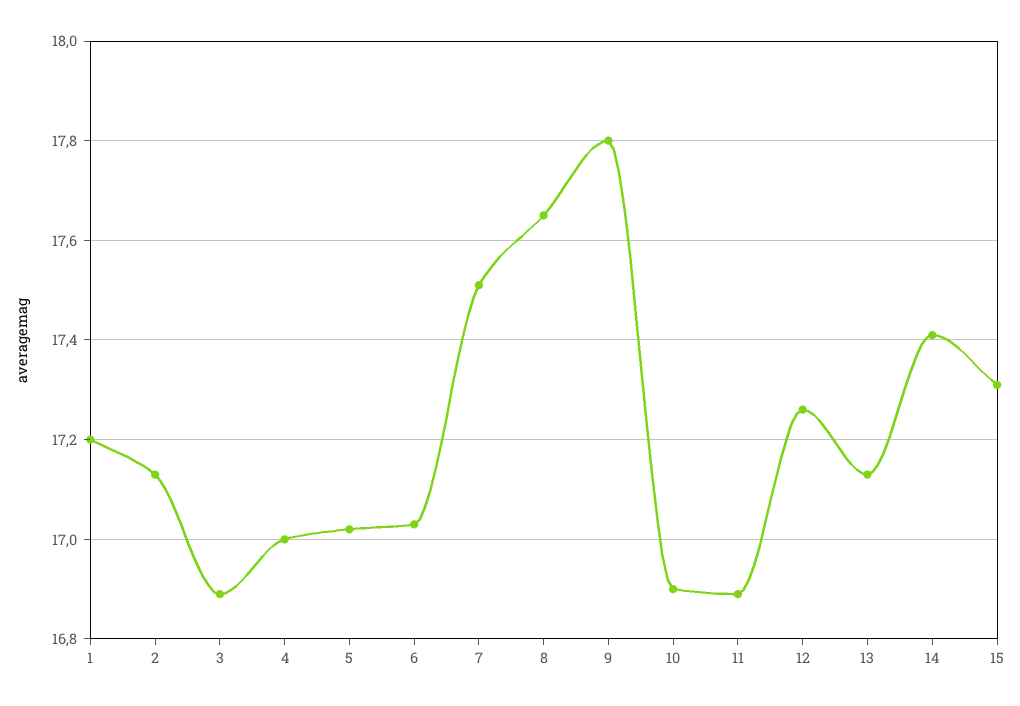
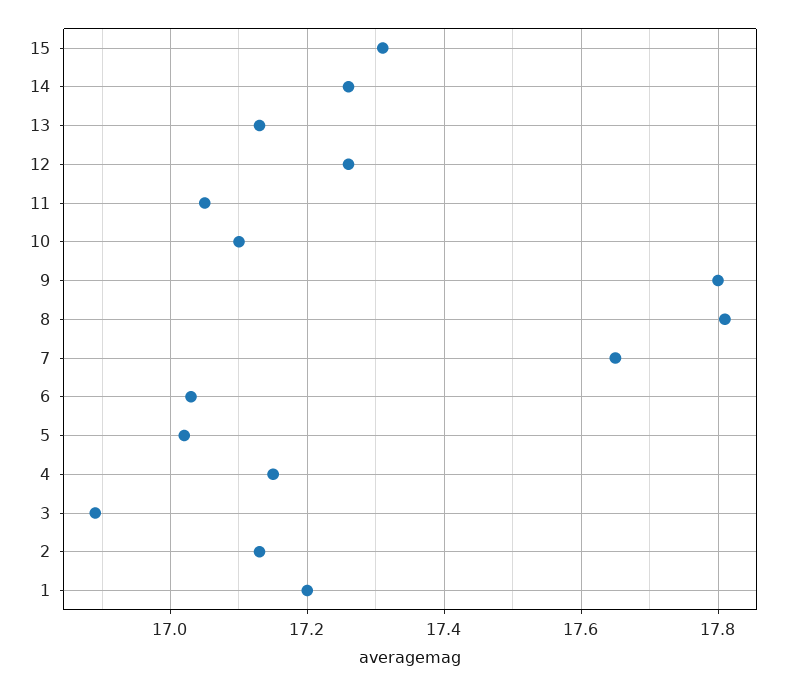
4: 17 -> 17.15
7: 17.5 -> 17.65
8: 17.65 -> 17.8
10: 16.9 -> 17.1
11: 16.9 -> 17.05
14: 17.4 -> 17.25

